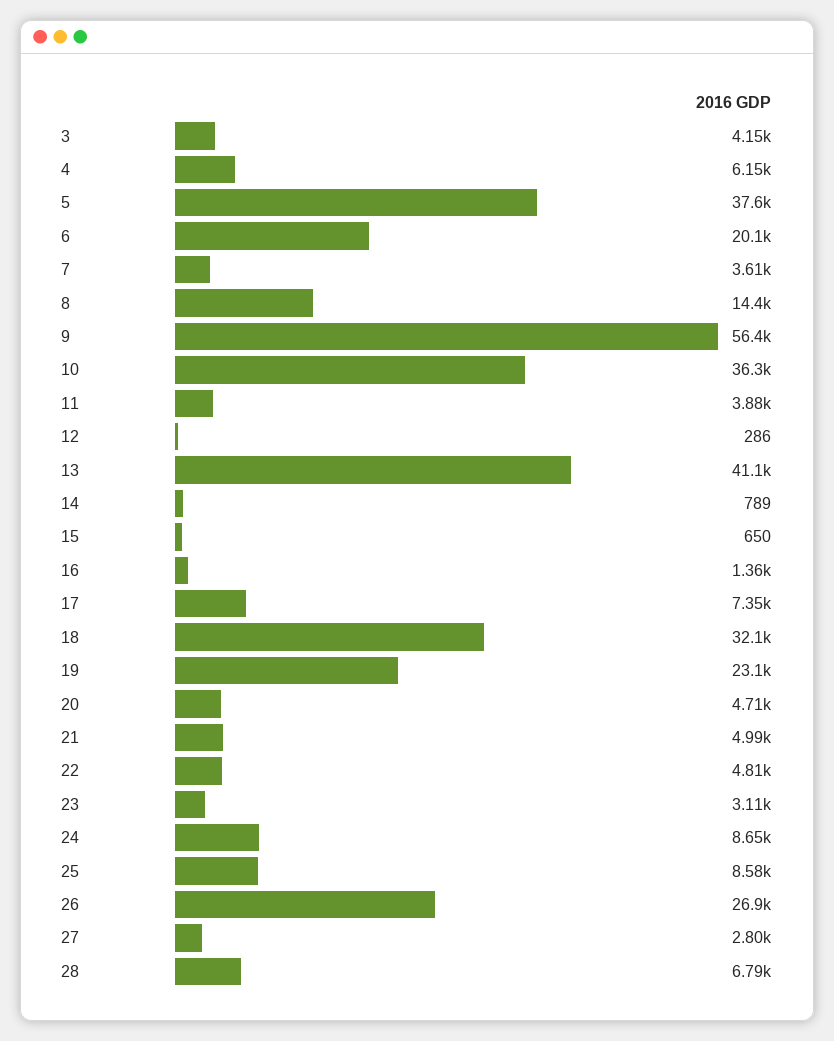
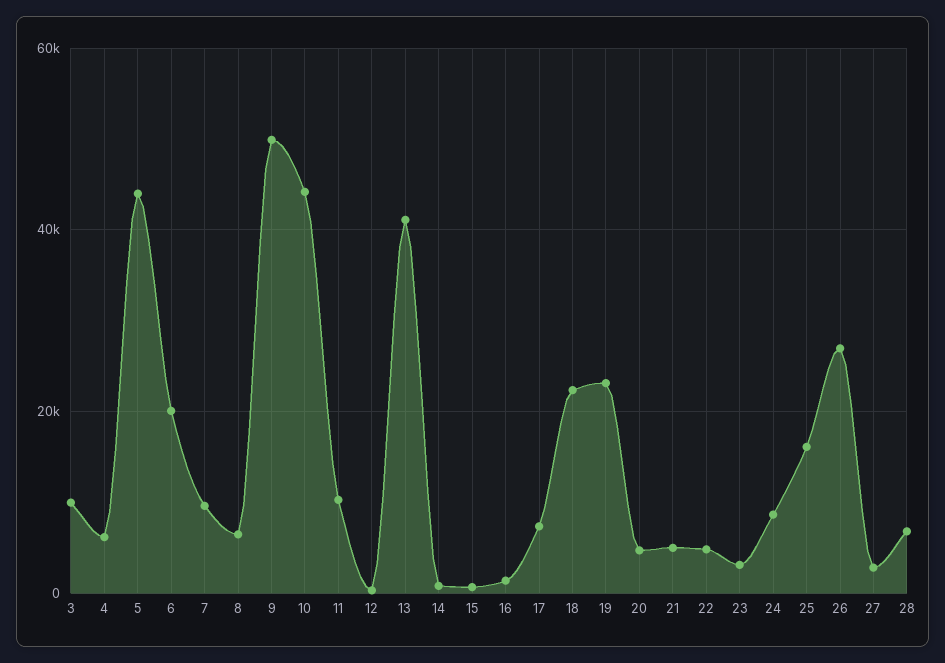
3: 4150 -> 10000
5: 37600 -> 44000
7: 3610 -> 10000
8: 14400 -> 6000
9: 56400 -> 50000
10: 36300 -> 44000
11: 3880 -> 10000
18: 32100 -> 22000
25: 8580 -> 16000

